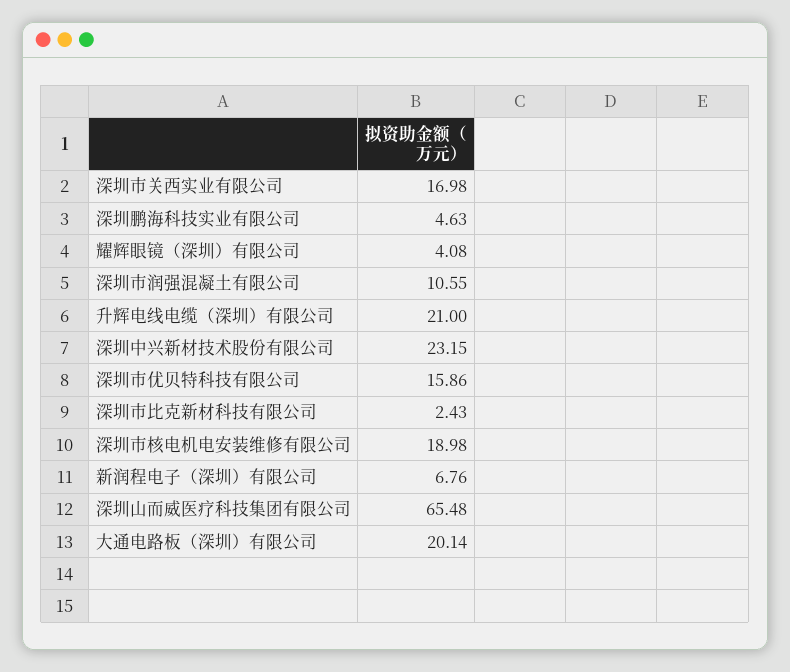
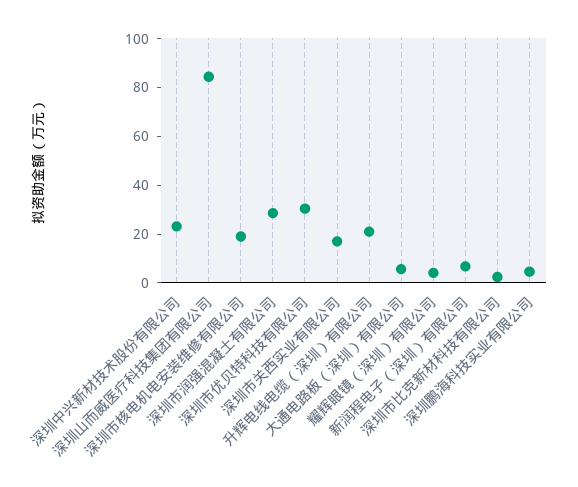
深圳市润强混凝土有限公司: 10.55 -> 30
深圳市优贝特科技有限公司: 15.86 -> 30
深圳山而威医疗科技集团有限公司: 65.48 -> 85
大通电路板（深圳）有限公司: 20.14 -> 5

